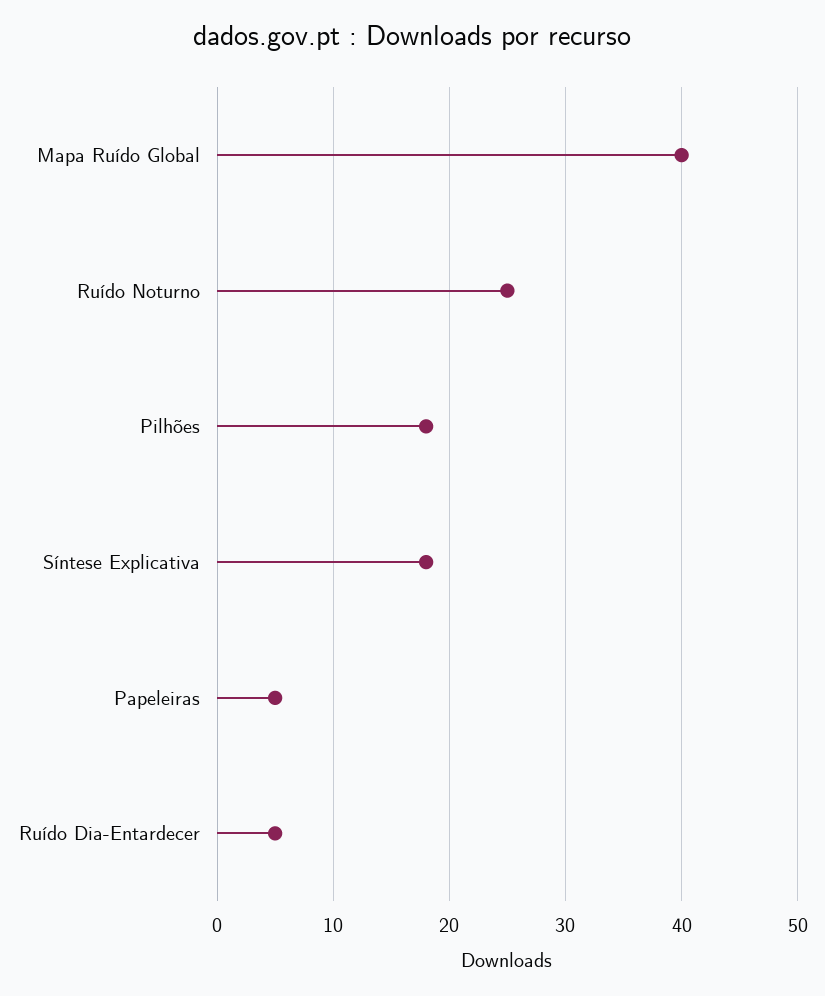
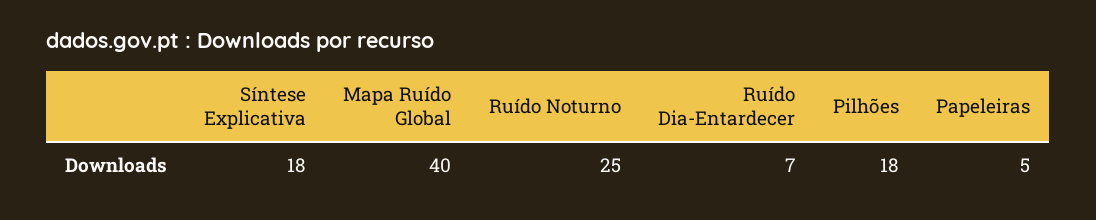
Ruído Dia-Entardecer: 5 -> 7

